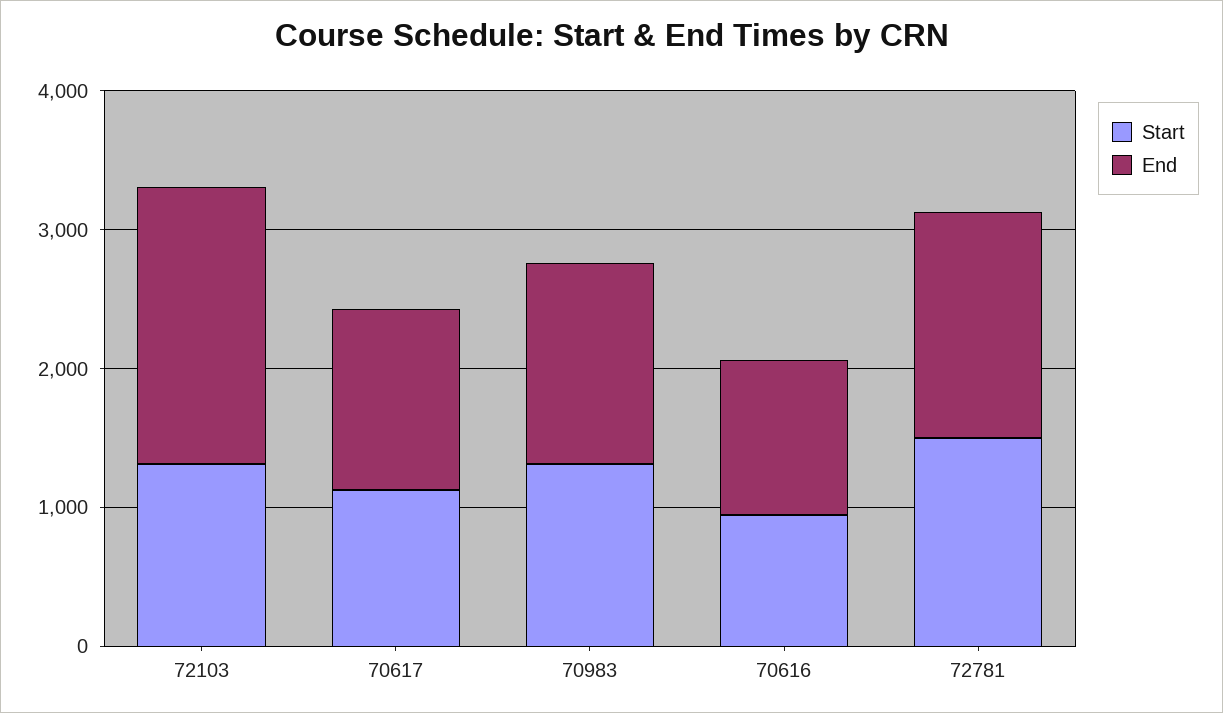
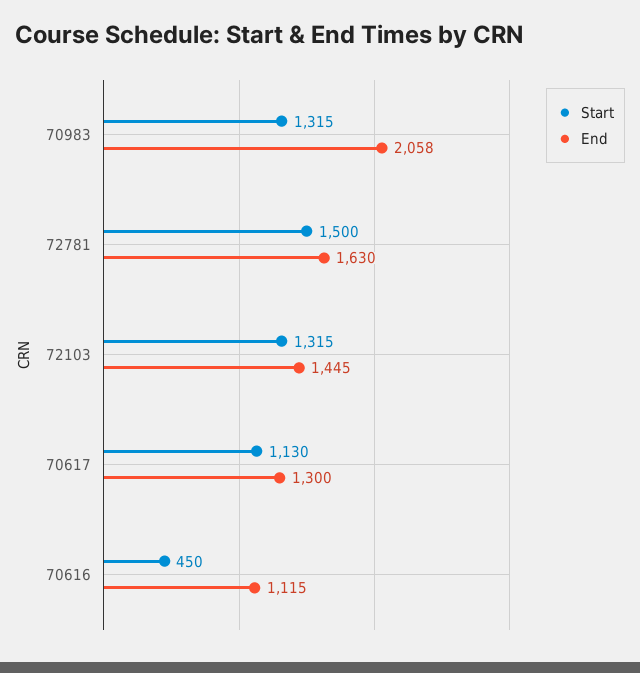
End, 72103: 2000 -> 1445
End, 70983: 1400 -> 2058
Start, 70616: 1000 -> 450

